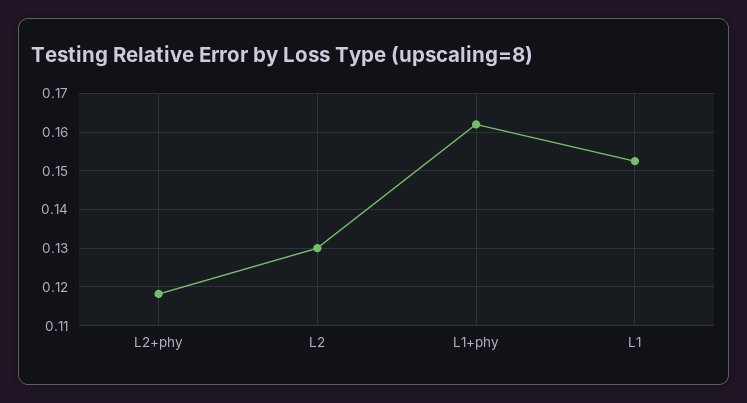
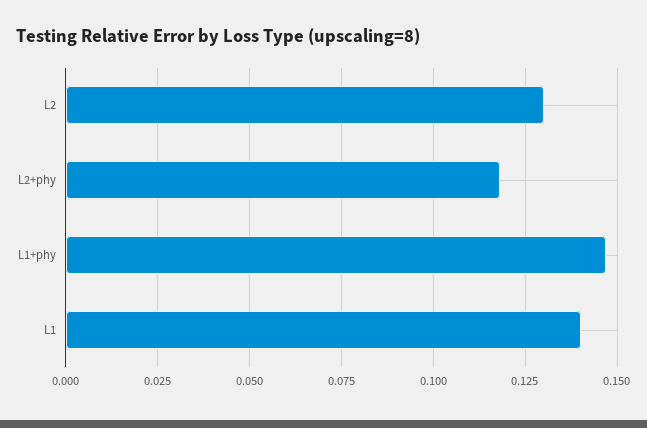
L1+phy: 0.162 -> 0.1475
L1: 0.152 -> 0.14

